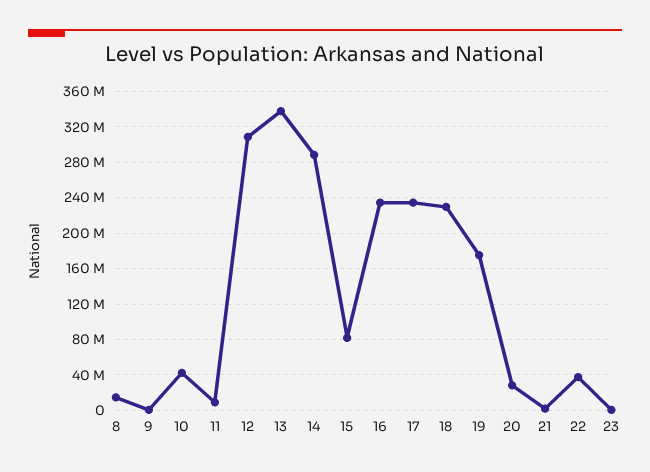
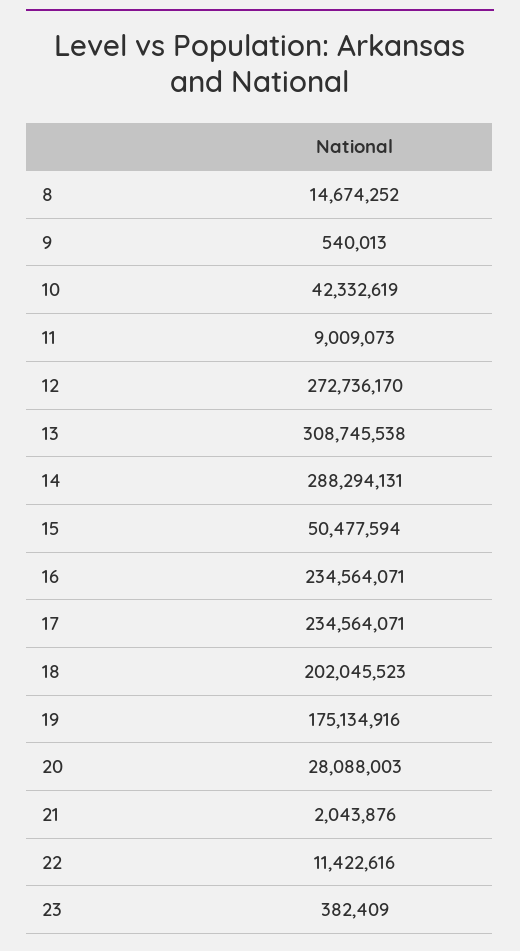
12: 310000000 -> 272736170
13: 340000000 -> 308745538
15: 80000000 -> 50477594
18: 230000000 -> 202045523
22: 40000000 -> 11422616

